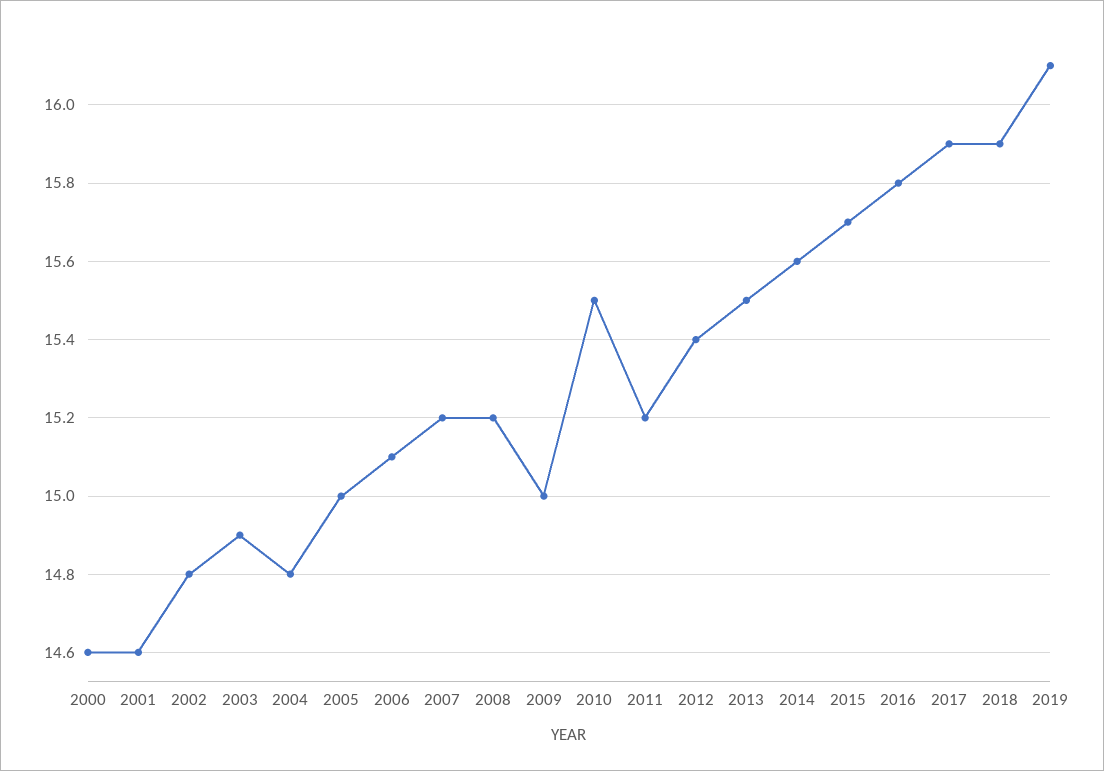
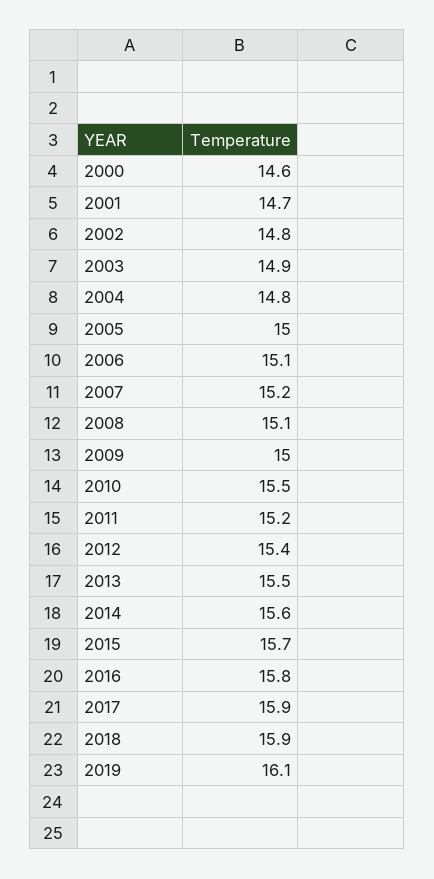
2001: 14.6 -> 14.7
2008: 15.2 -> 15.1

